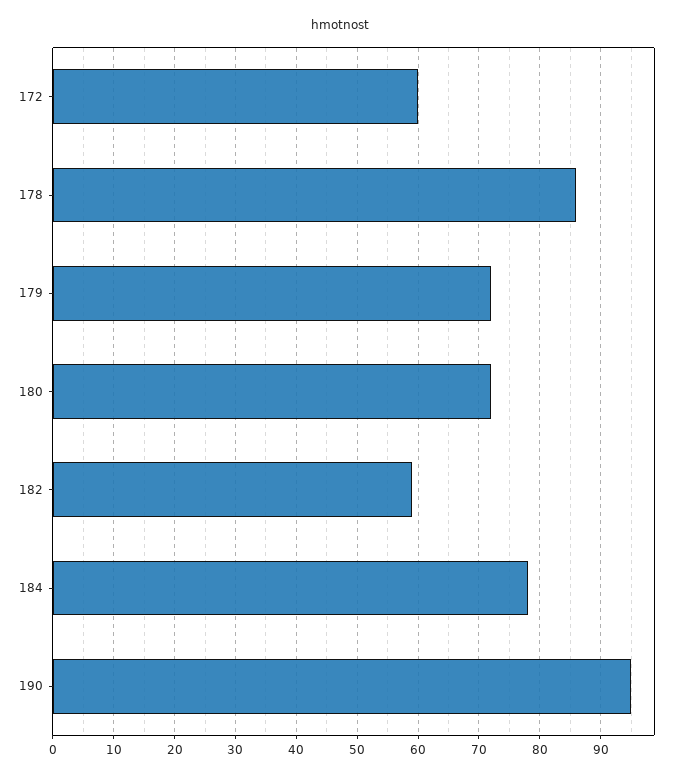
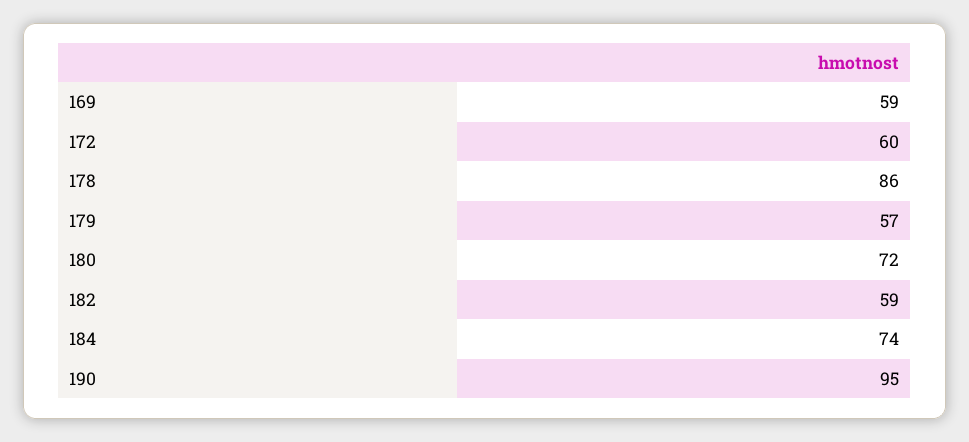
179: 72 -> 57
184: 78 -> 74
169: none -> 59

